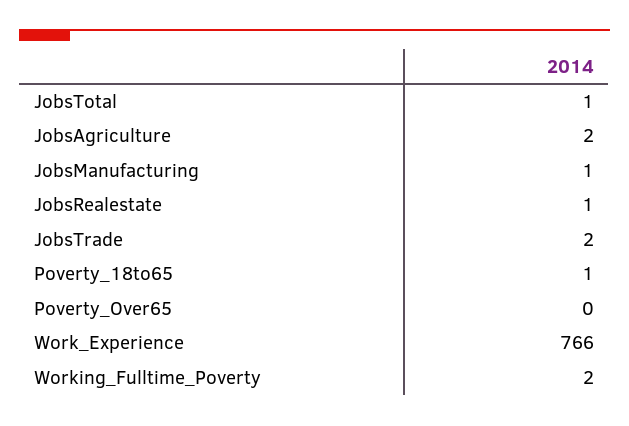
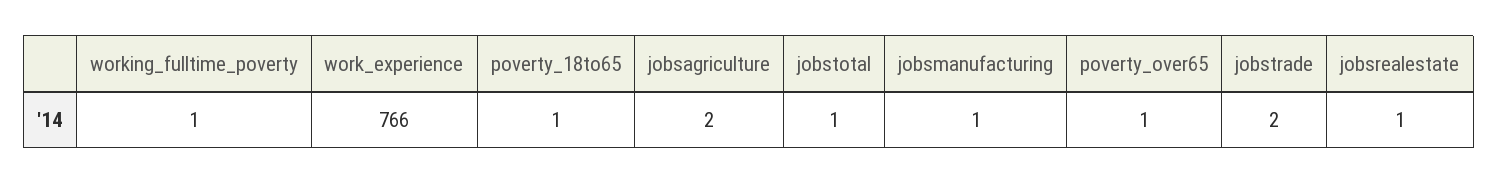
Poverty_Over65: 0 -> 1
Working_Fulltime_Poverty: 2 -> 1

